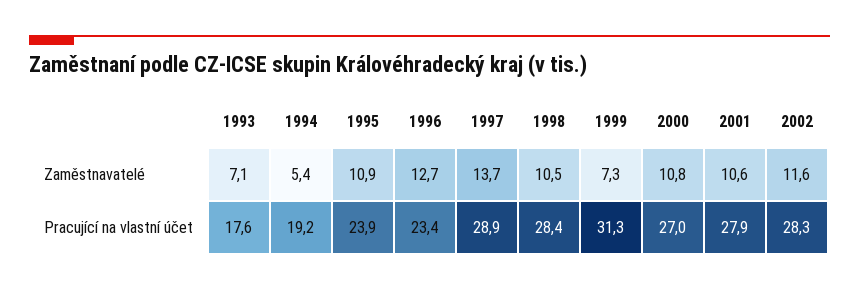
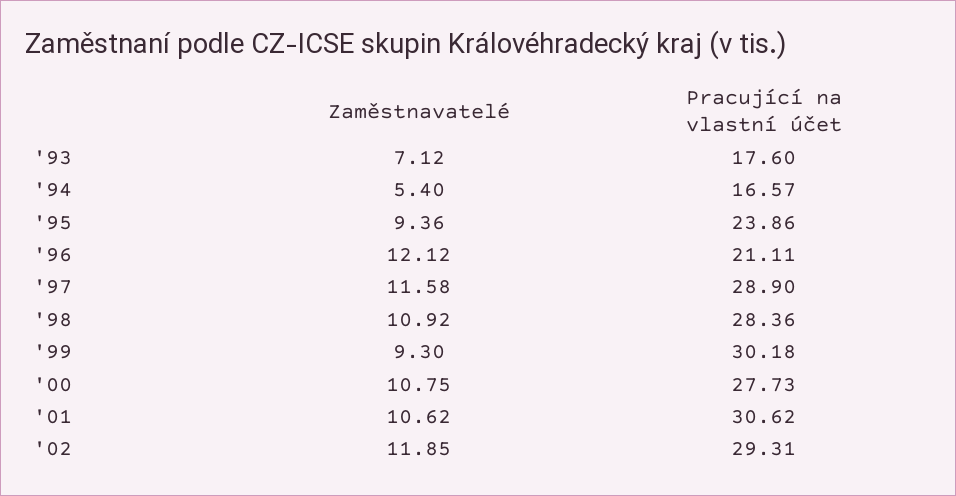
1995, Zaměstnavatelé: 10.9 -> 9.36
1996, Zaměstnavatelé: 12.7 -> 12.12
1997, Zaměstnavatelé: 13.7 -> 11.58
1998, Zaměstnavatelé: 10.5 -> 10.92
1999, Zaměstnavatelé: 7.3 -> 9.3
2002, Zaměstnavatelé: 11.6 -> 11.85
1994, Pracující na vlastní účet: 19.2 -> 16.57
1996, Pracující na vlastní účet: 23.4 -> 21.11
1999, Pracující na vlastní účet: 31.3 -> 30.18
2000, Pracující na vlastní účet: 27 -> 27.73
2001, Pracující na vlastní účet: 27.9 -> 30.62
2002, Pracující na vlastní účet: 28.3 -> 29.31

